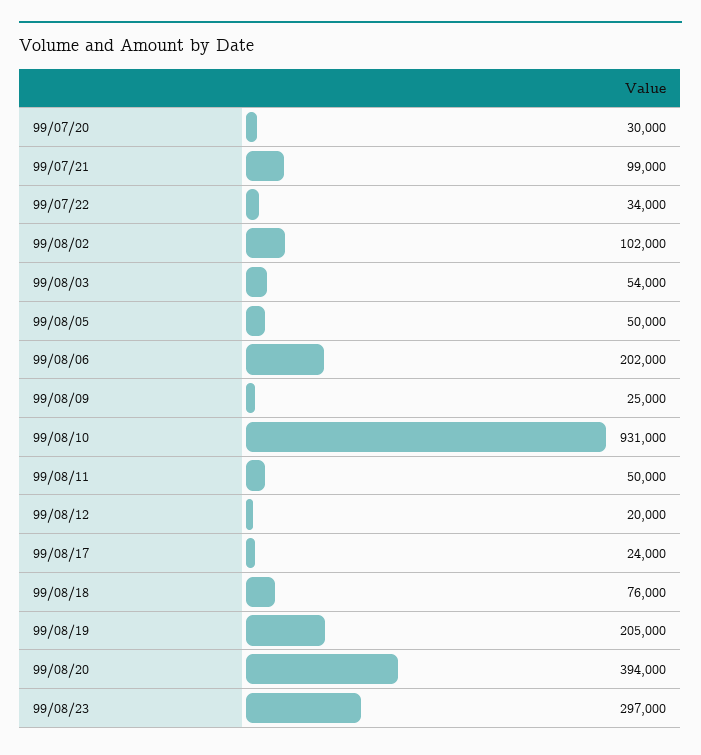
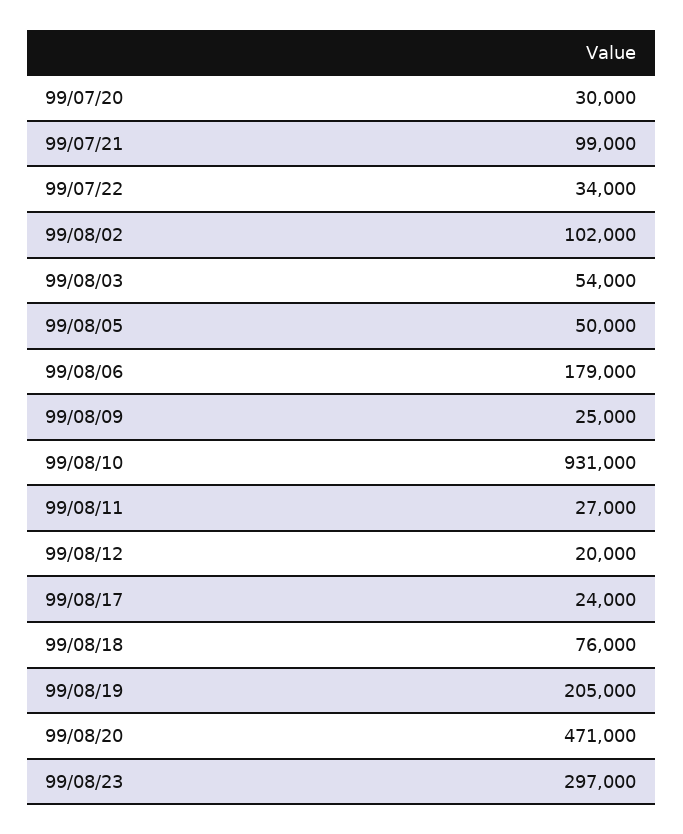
99/08/06: 202000 -> 179000
99/08/11: 50000 -> 27000
99/08/20: 394000 -> 471000

